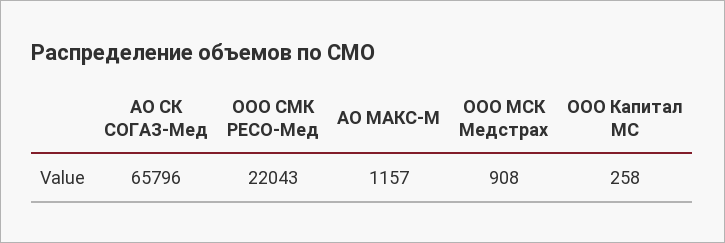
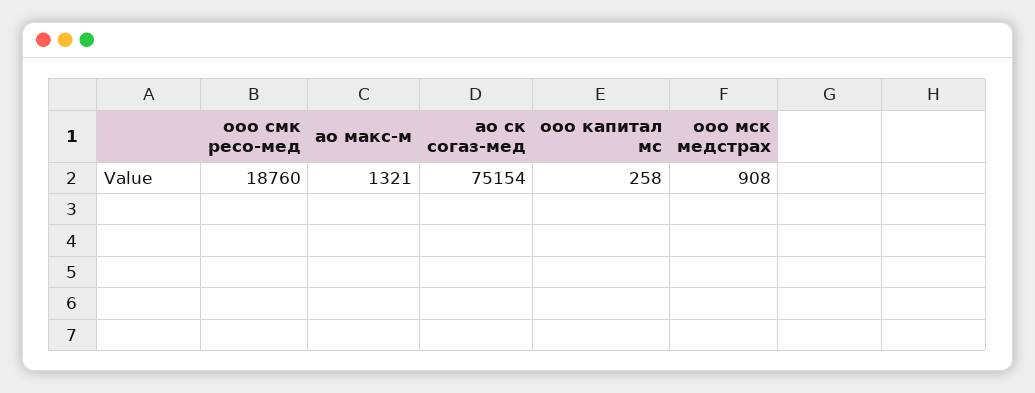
АО СК СОГАЗ-Мед: 65796 -> 75154
ООО СМК РЕСО-Мед: 22043 -> 18760
АО МАКС-М: 1157 -> 1321

